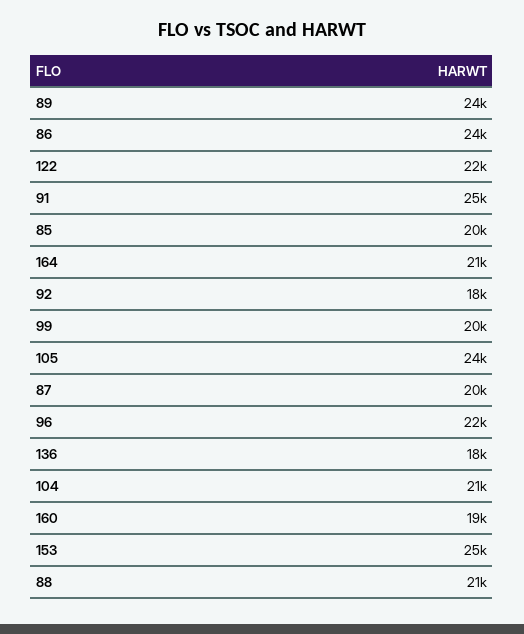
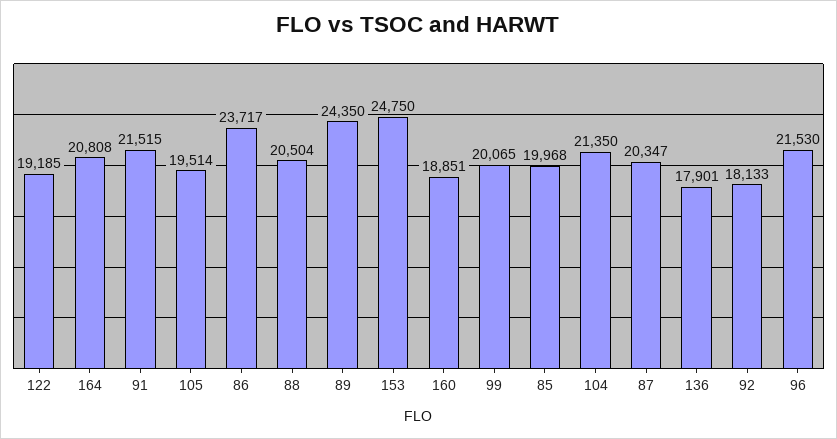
122: 22000 -> 19185
91: 25000 -> 21515
105: 24000 -> 19514

